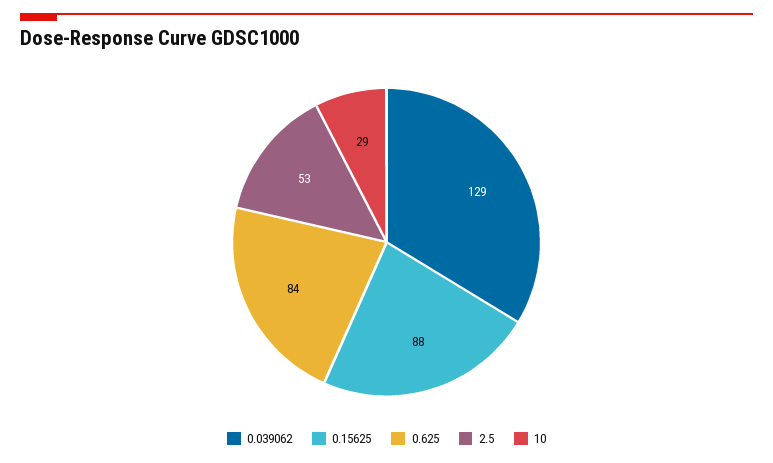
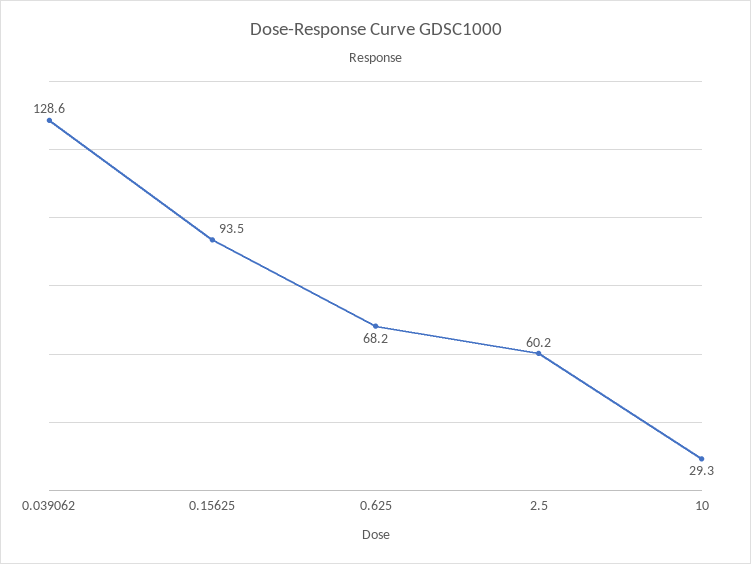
0.15625: 88 -> 93.5
0.625: 84 -> 68.2
2.5: 53 -> 60.2

